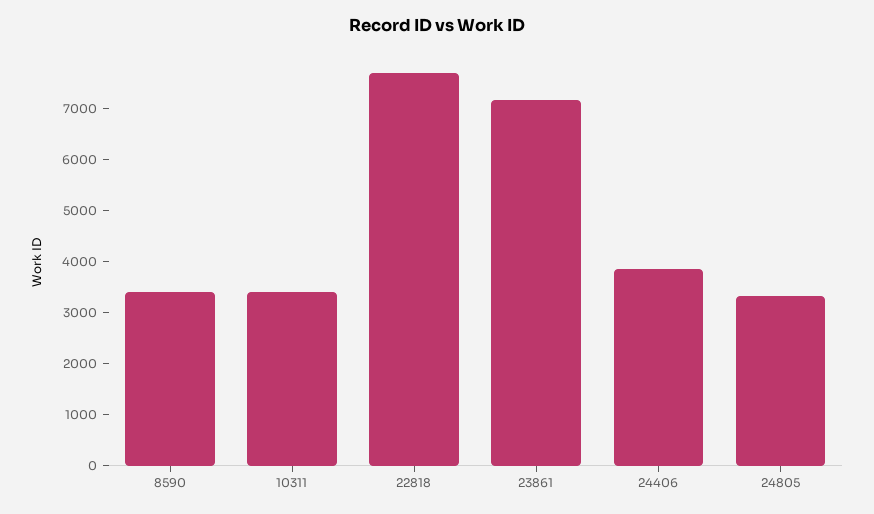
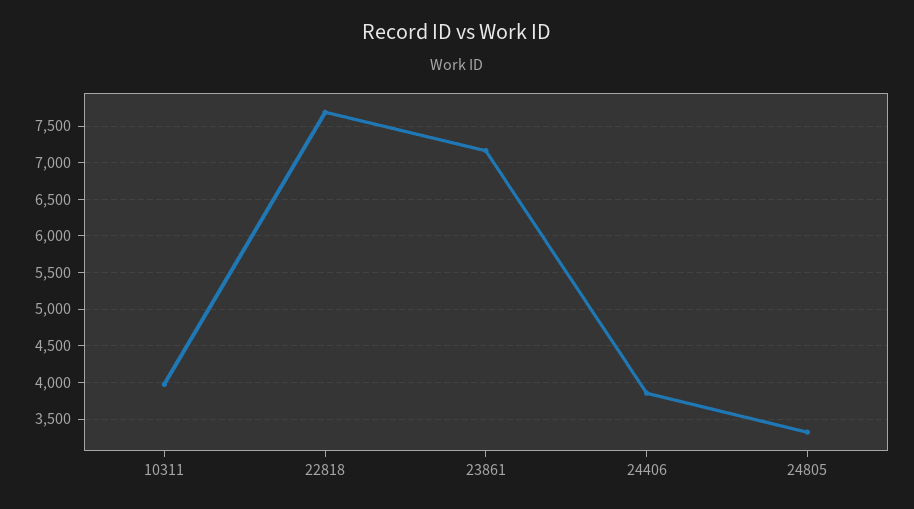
8590: 3400 -> none
10311: 3400 -> 4000

